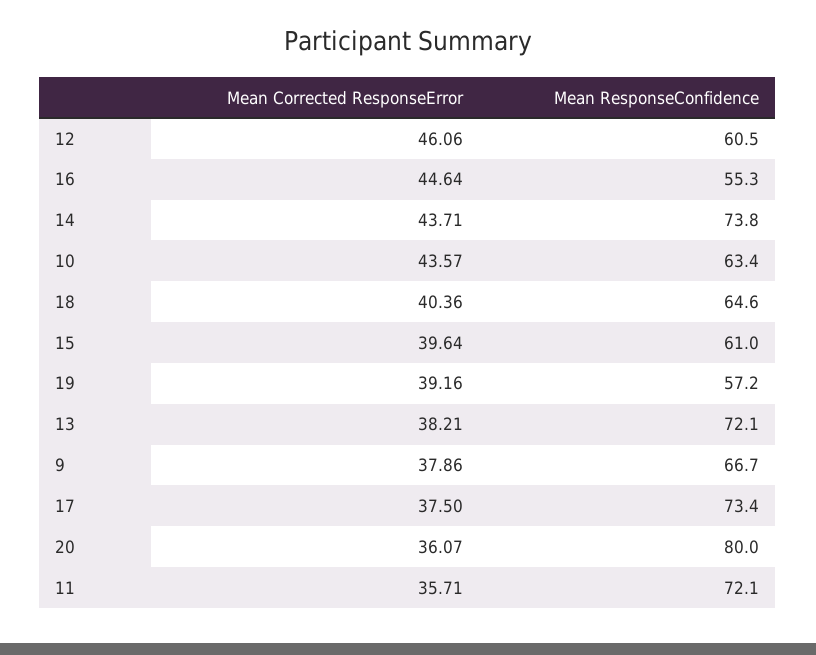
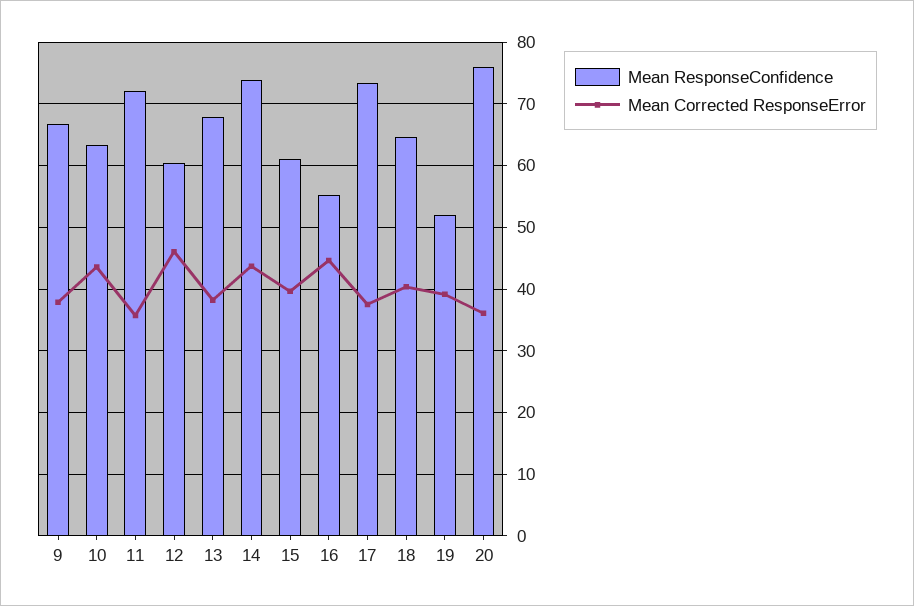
Mean ResponseConfidence, 19: 57.2 -> 52
Mean ResponseConfidence, 13: 72.1 -> 68
Mean ResponseConfidence, 20: 80 -> 76

